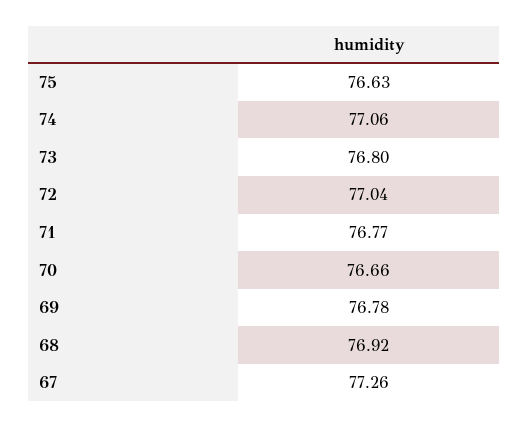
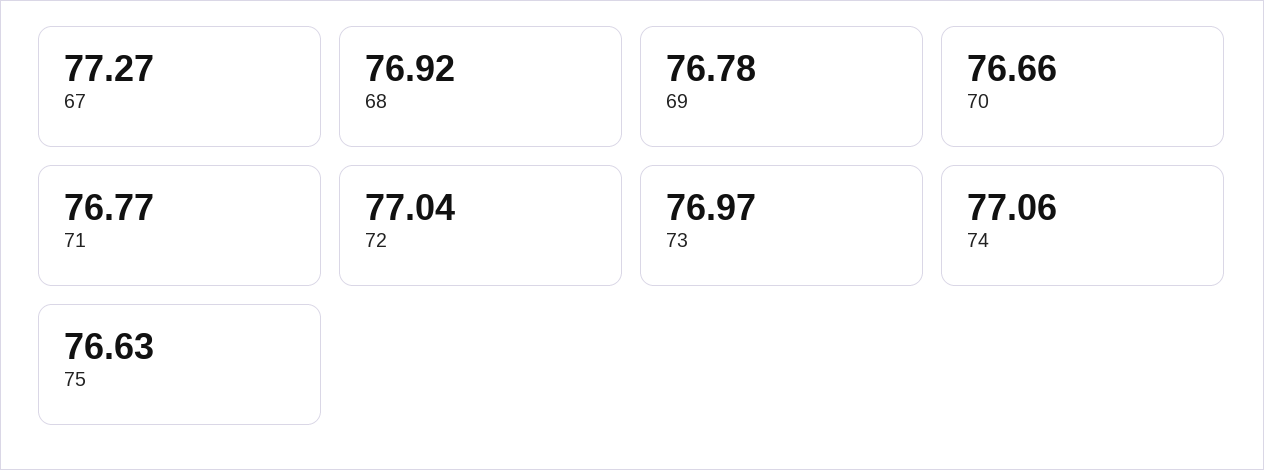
73: 76.8 -> 76.97
67: 77.26 -> 77.27

